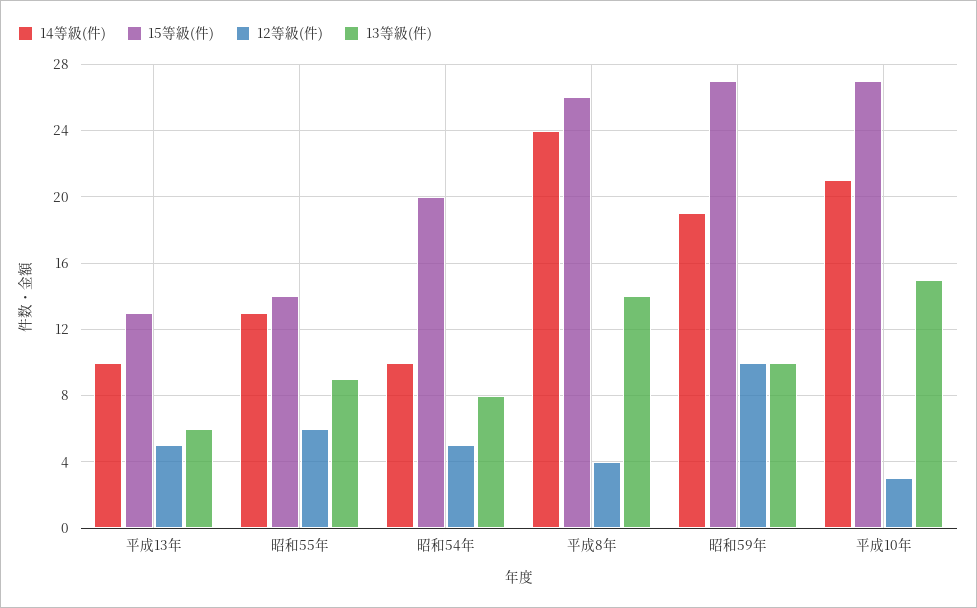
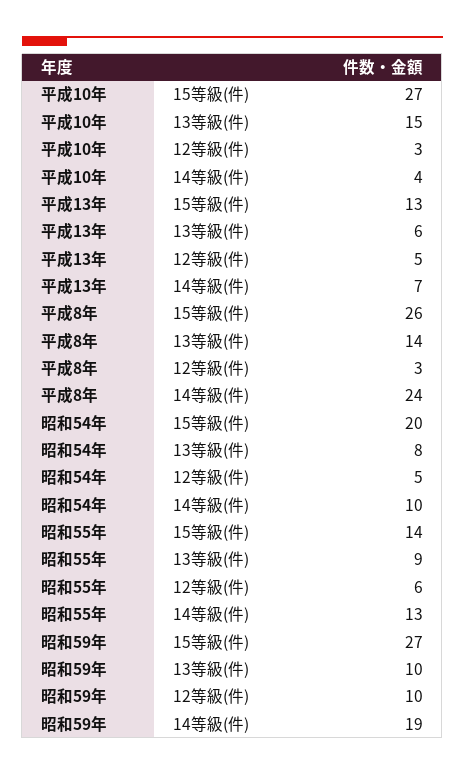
14等級(件), 平成13年: 10 -> 7
12等級(件), 平成8年: 4 -> 3
14等級(件), 平成10年: 21 -> 4

